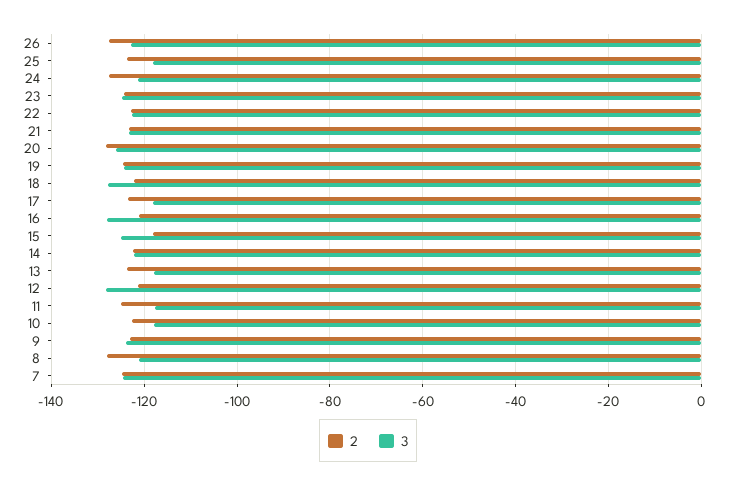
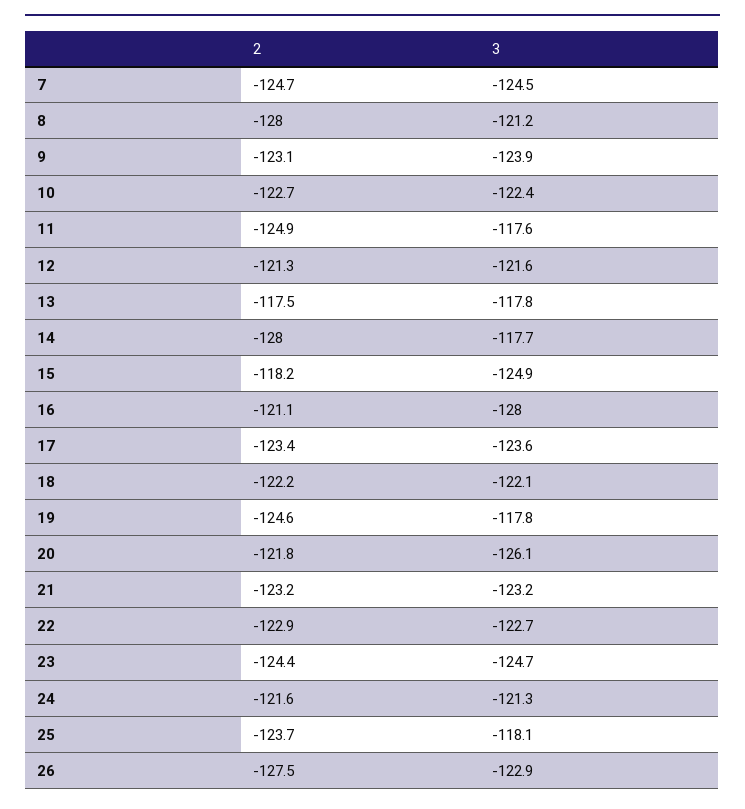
2, 24: -128 -> -121.6
2, 20: -128 -> -121.8
3, 19: -124 -> -117.8
3, 18: -128 -> -122.1
3, 17: -118 -> -123.6
2, 14: -122 -> -128
3, 14: -122 -> -117.7
2, 13: -124 -> -117.5
3, 12: -128 -> -121.6
3, 10: -118 -> -122.4

